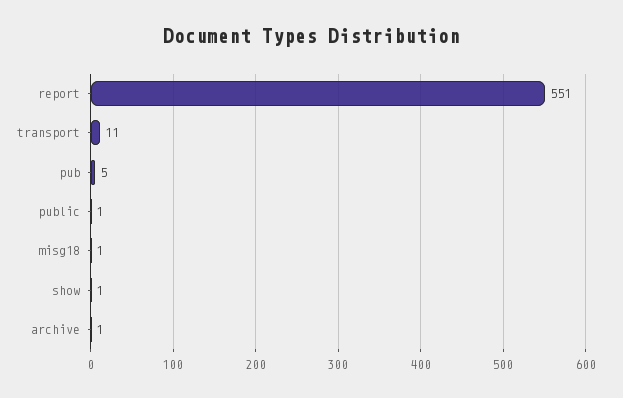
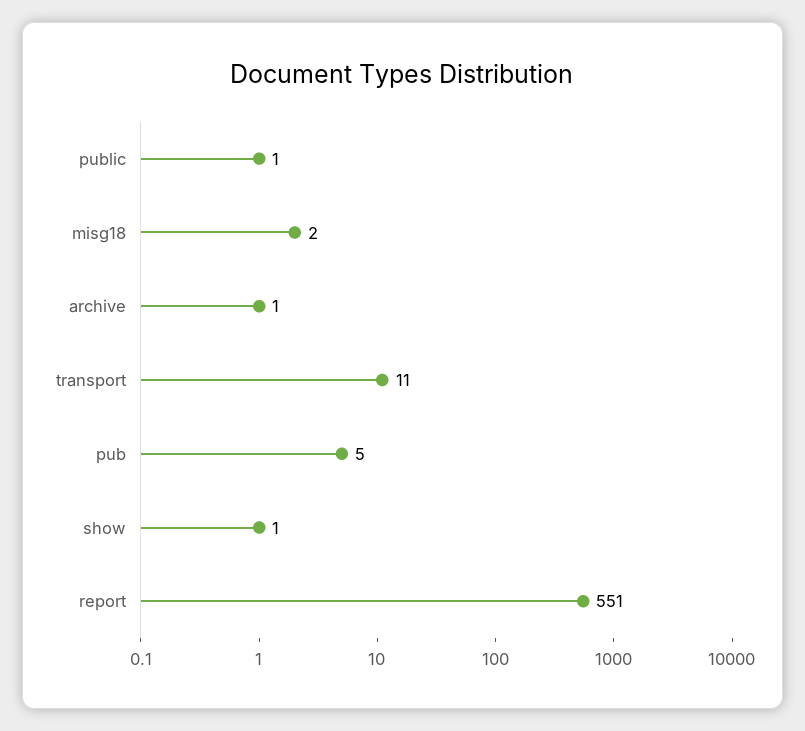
misg18: 1 -> 2

